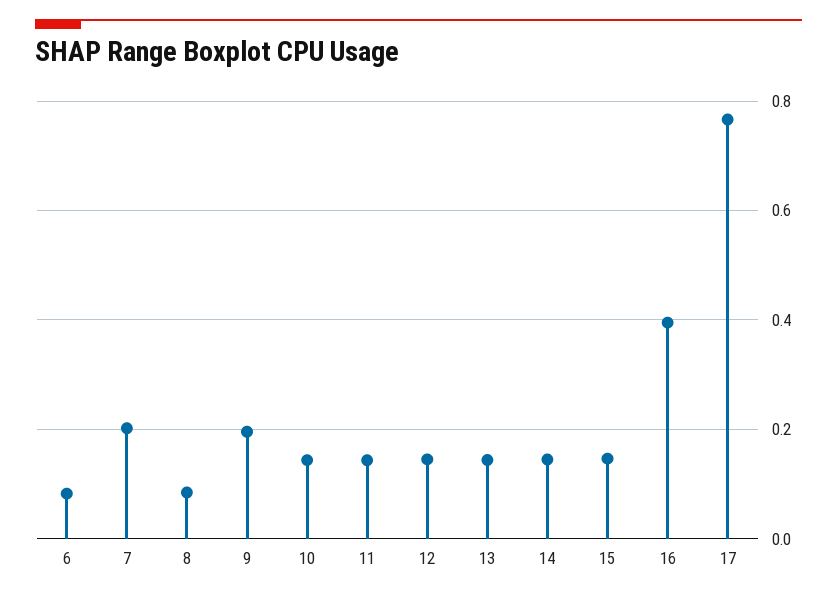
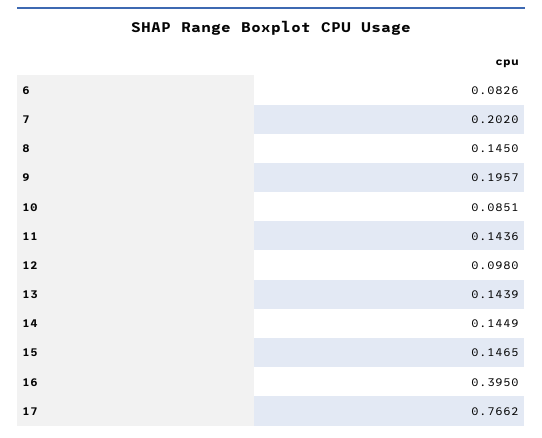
8: 0.08 -> 0.145
10: 0.14 -> 0.0851
12: 0.14 -> 0.098

